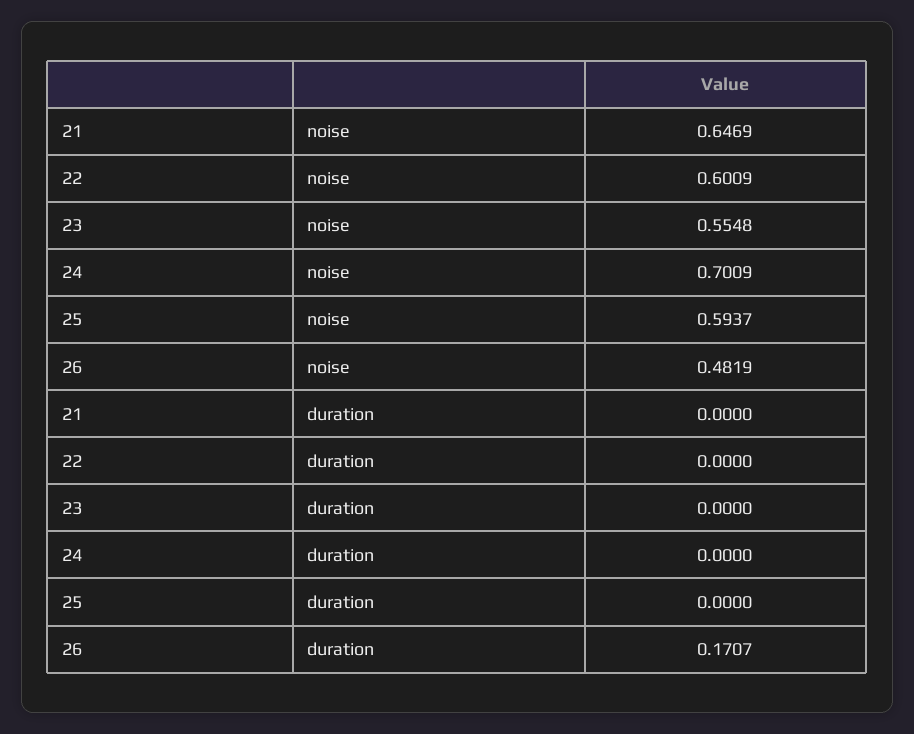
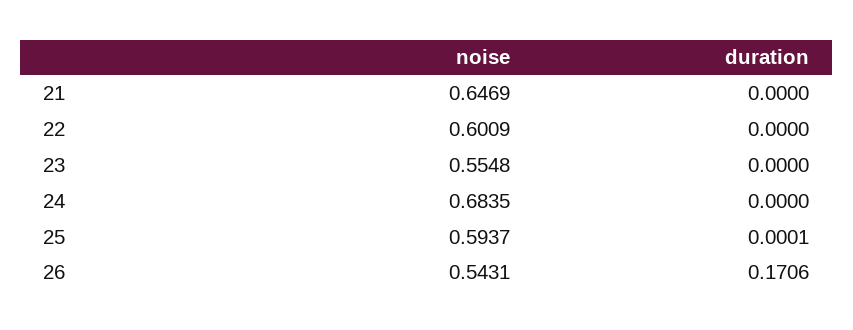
24, noise: 0.7009 -> 0.6835
26, noise: 0.4819 -> 0.5431
25, duration: 0 -> 0.0001
26, duration: 0.1707 -> 0.1706

